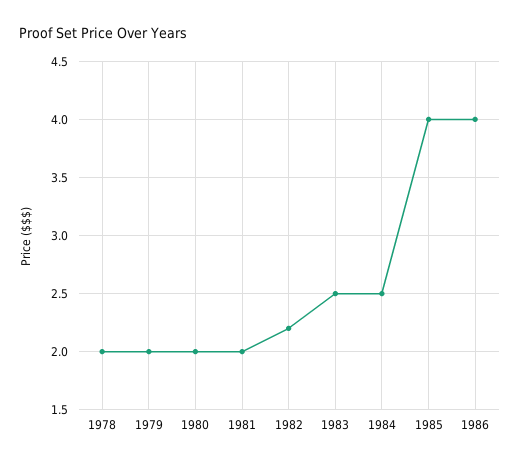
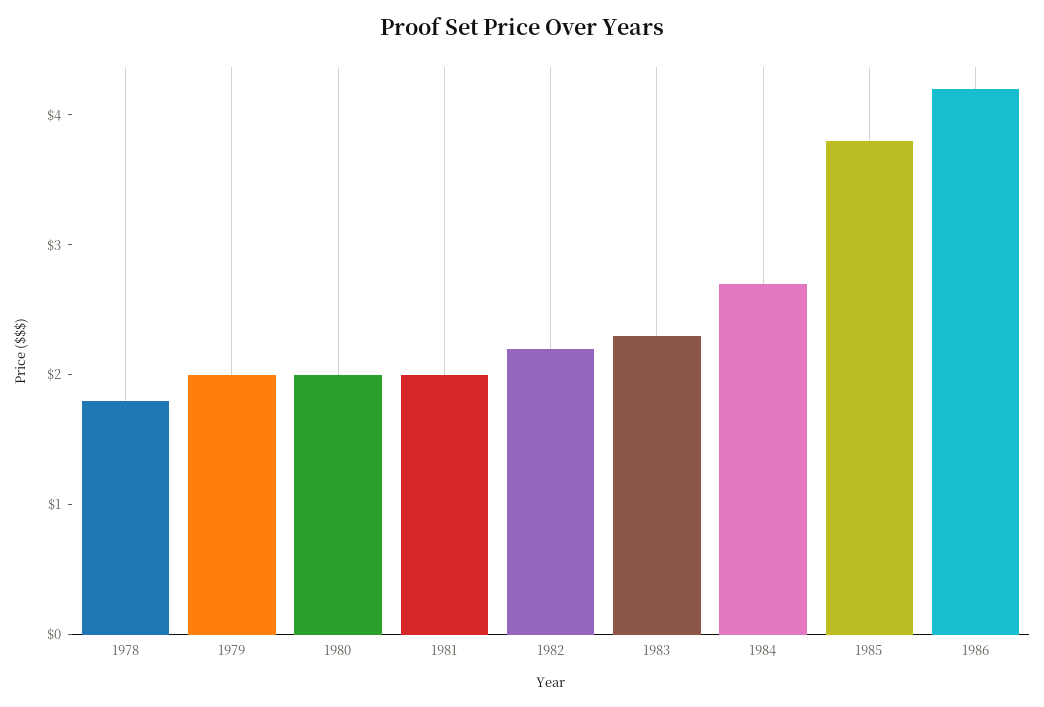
1978: 2 -> 1.8
1983: 2.5 -> 2.3
1984: 2.5 -> 2.7
1985: 4 -> 3.8
1986: 4 -> 4.2

